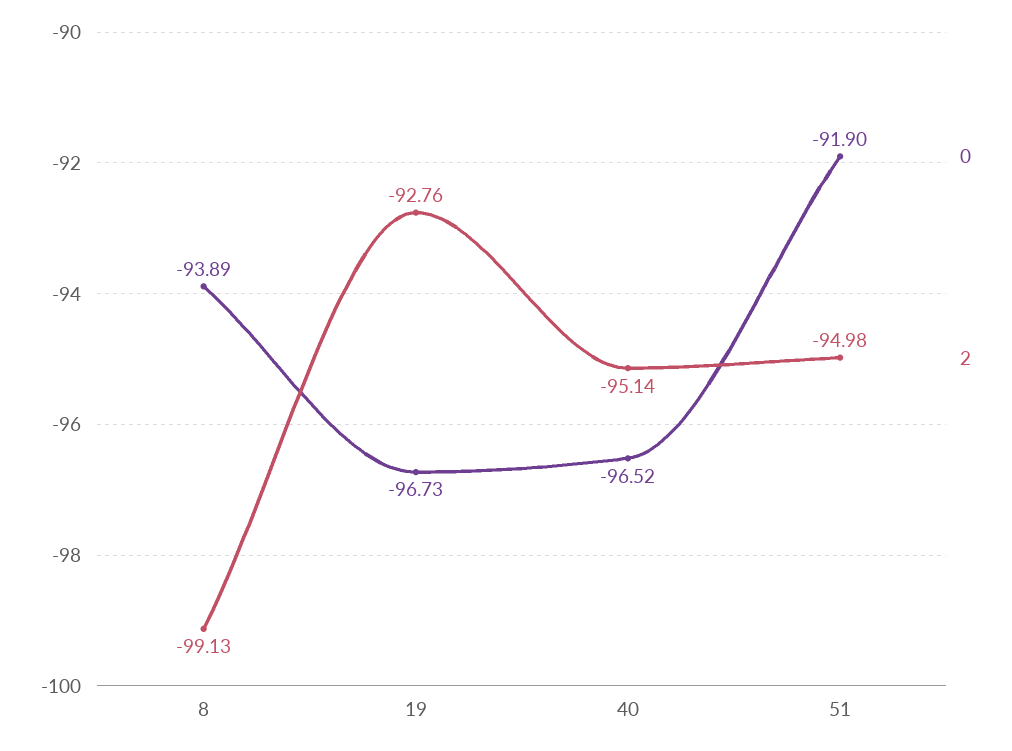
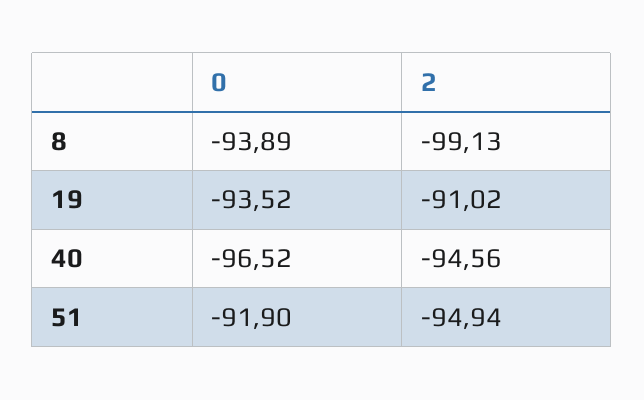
0, 19: -96.73 -> -93.52
2, 19: -92.76 -> -91.02
2, 40: -95.14 -> -94.56
2, 51: -94.98 -> -94.94

